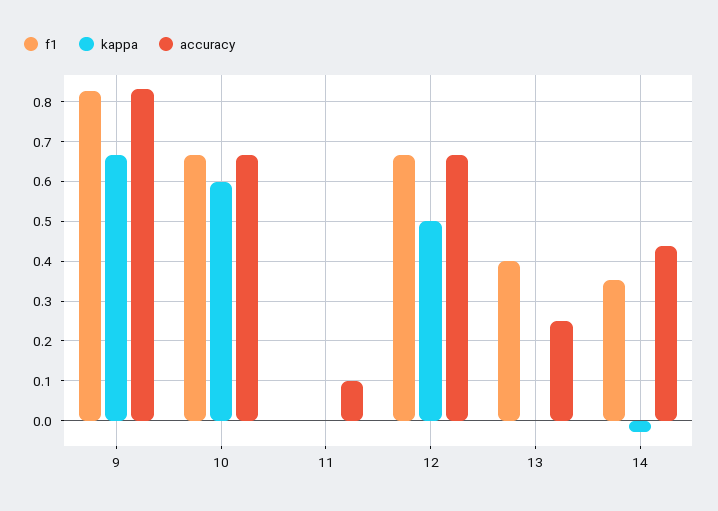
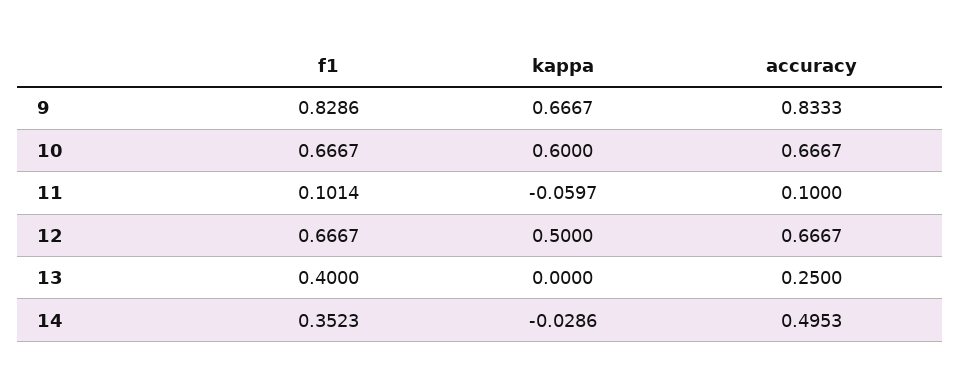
f1, 11: 0 -> 0.1014
kappa, 11: 0 -> -0.0597
accuracy, 14: 0.44 -> 0.4953

